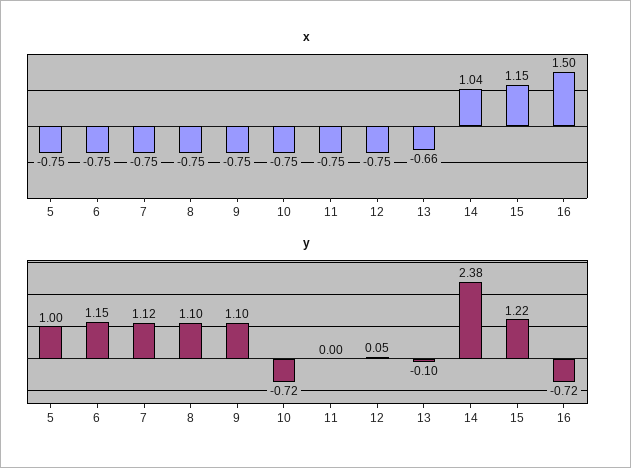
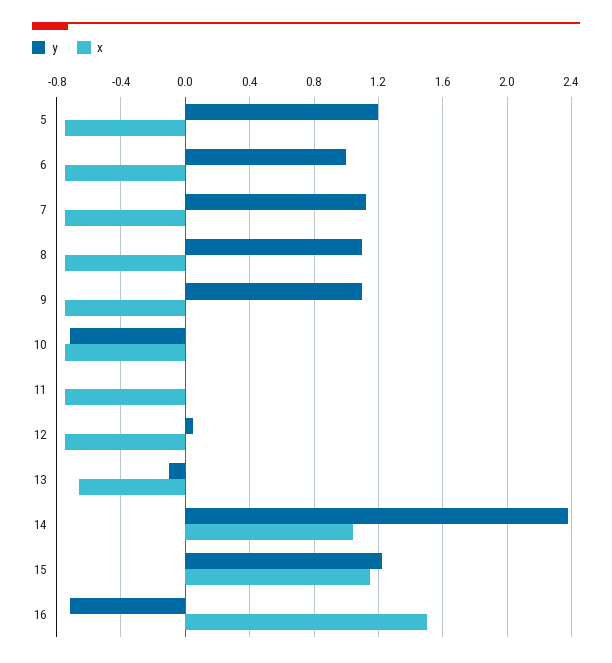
y, 5: 1 -> 1.2
y, 6: 1.15 -> 1

